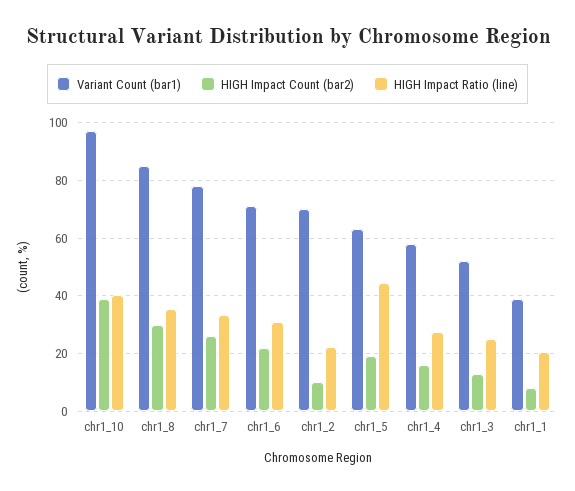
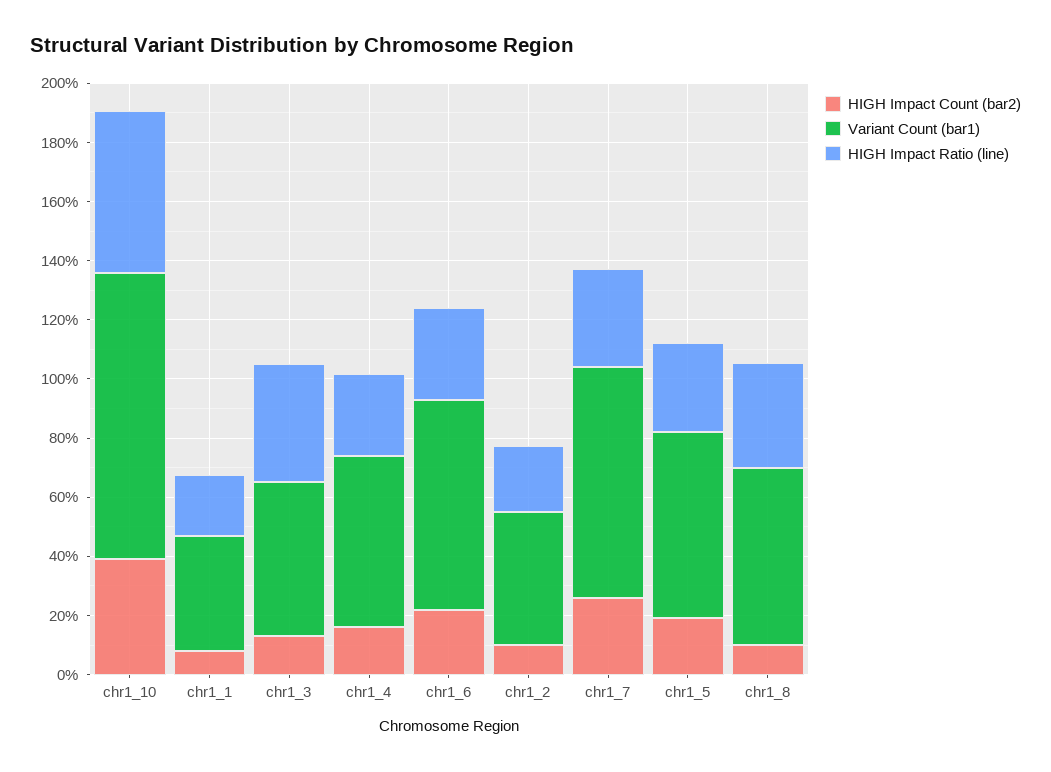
HIGH Impact Ratio (line), chr1_10: 40 -> 55
Variant Count (bar1), chr1_8: 85 -> 60
HIGH Impact Count (bar2), chr1_8: 30 -> 10
Variant Count (bar1), chr1_2: 70 -> 45
HIGH Impact Ratio (line), chr1_5: 45 -> 30
HIGH Impact Ratio (line), chr1_3: 25 -> 40

